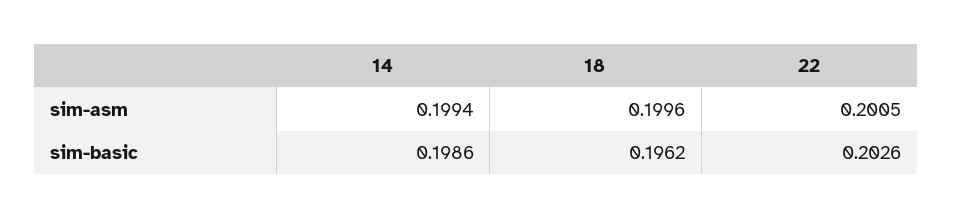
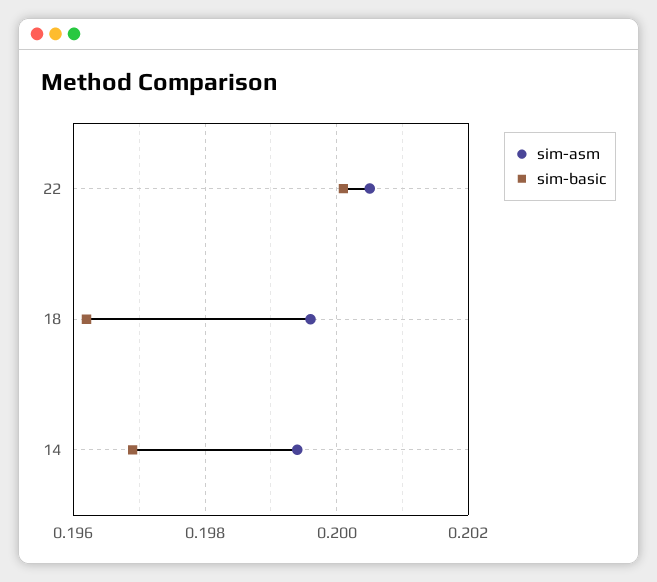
sim-basic, 14: 0.1986 -> 0.197
sim-basic, 22: 0.2026 -> 0.2

